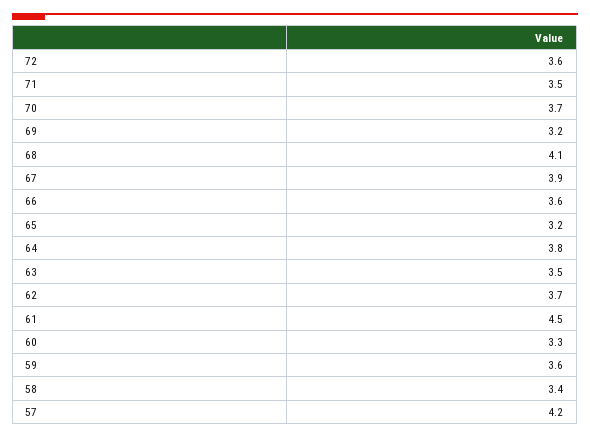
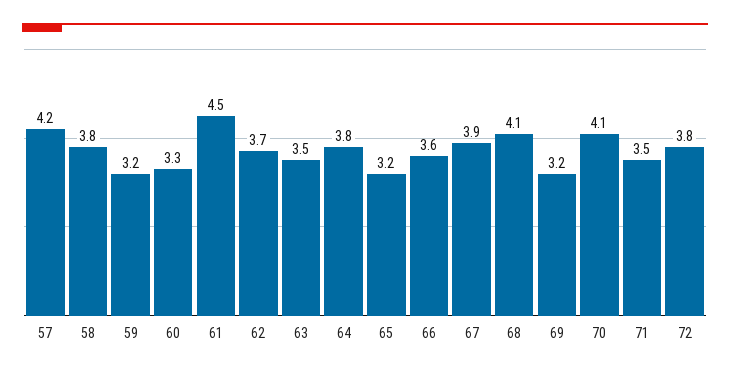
72: 3.6 -> 3.8
70: 3.7 -> 4.1
59: 3.6 -> 3.2
58: 3.4 -> 3.8

